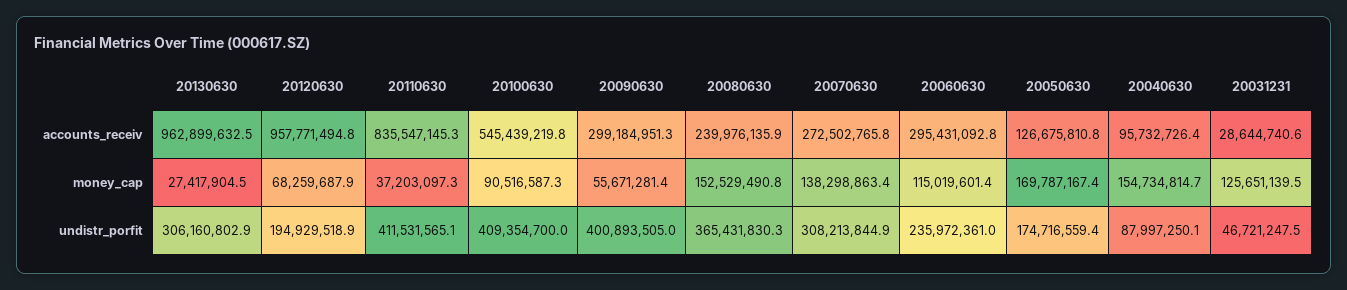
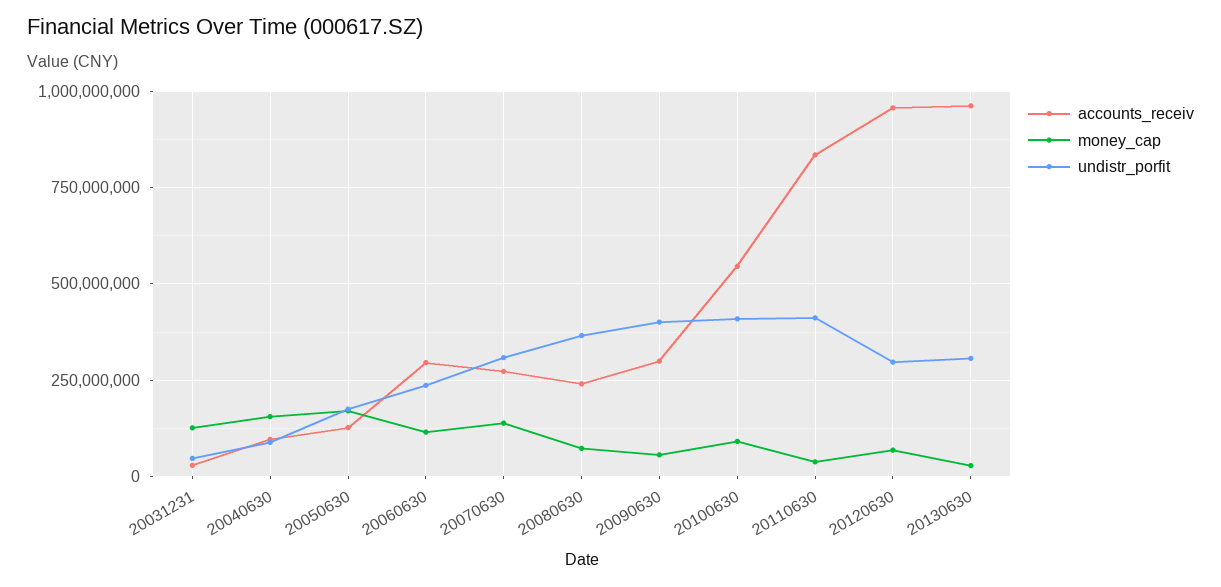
money_cap, 20080630: 152529490.8 -> 75000000
undistr_porfit, 20120630: 194929518.9 -> 300000000

